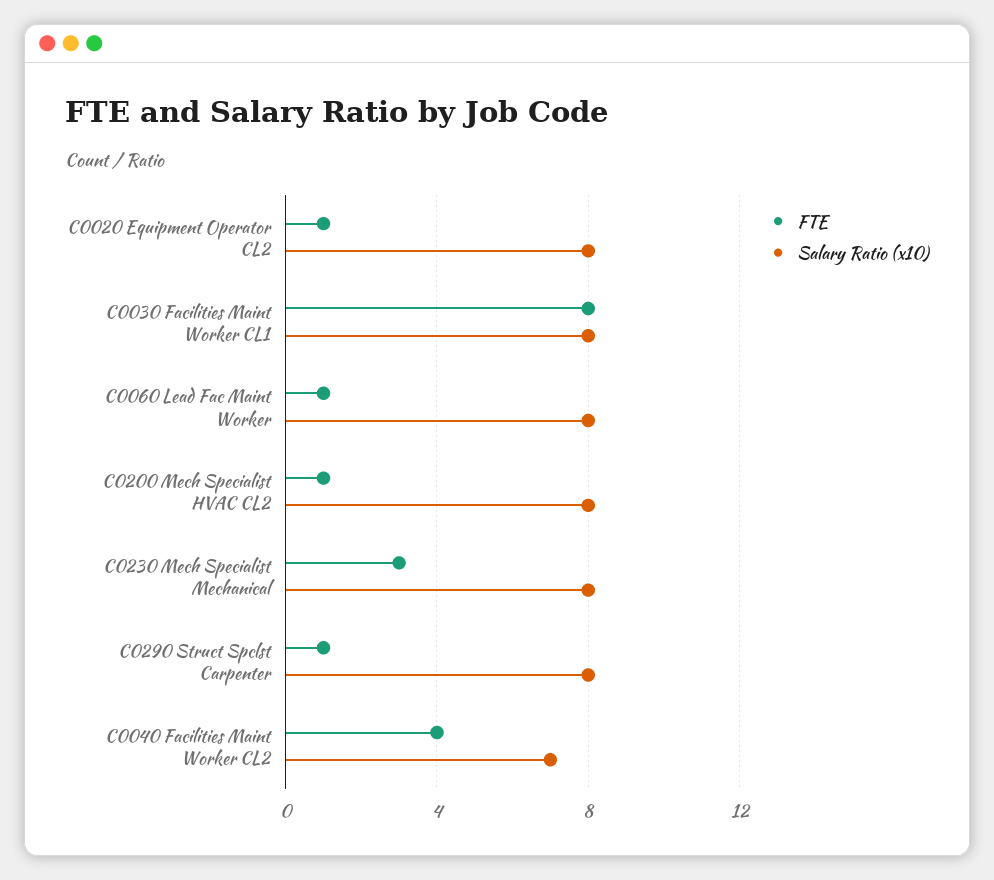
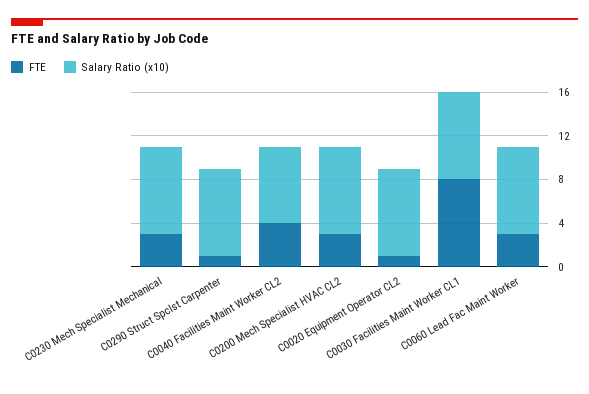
FTE, C0060 Lead Fac Maint Worker: 1 -> 3
FTE, C0200 Mech Specialist HVAC CL2: 1 -> 3

